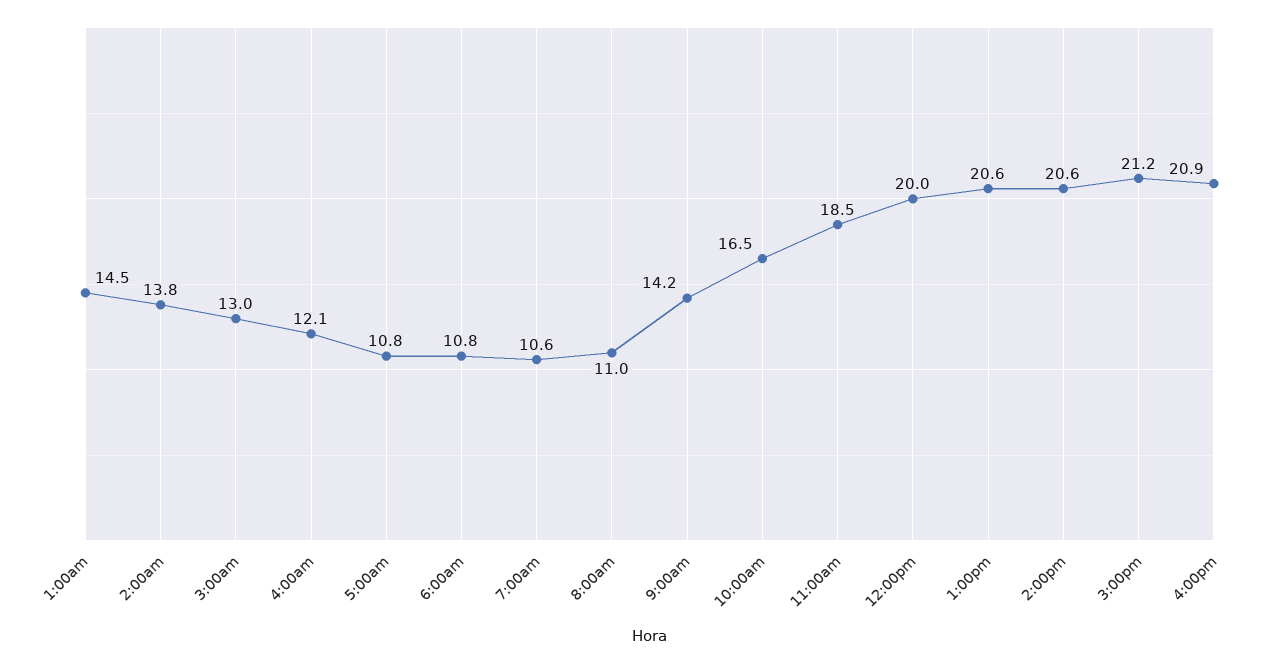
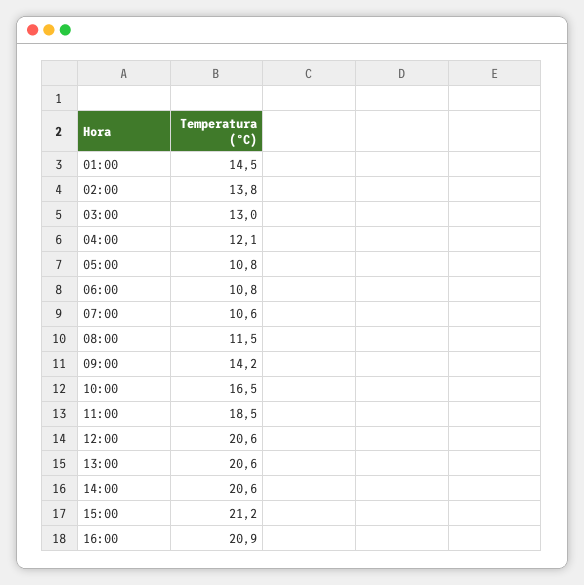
8:00am: 11 -> 11.5
12:00pm: 20 -> 20.6

